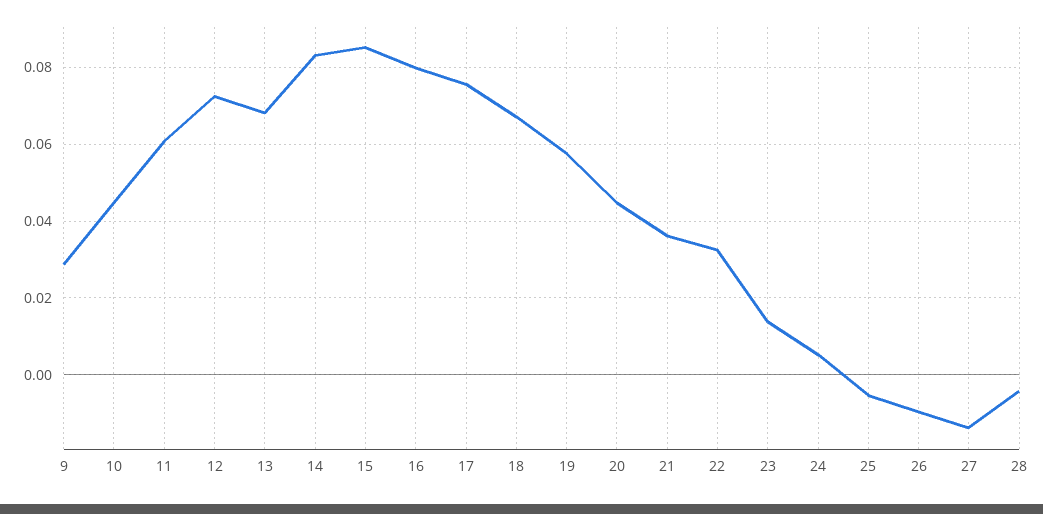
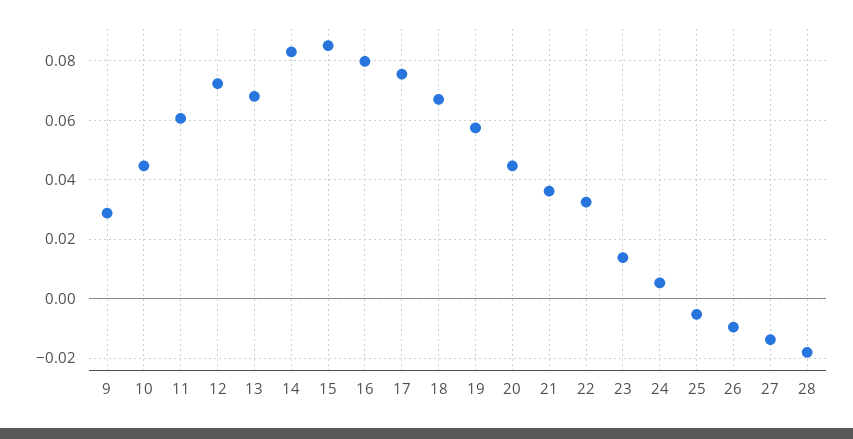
28: -0.004 -> -0.0175

